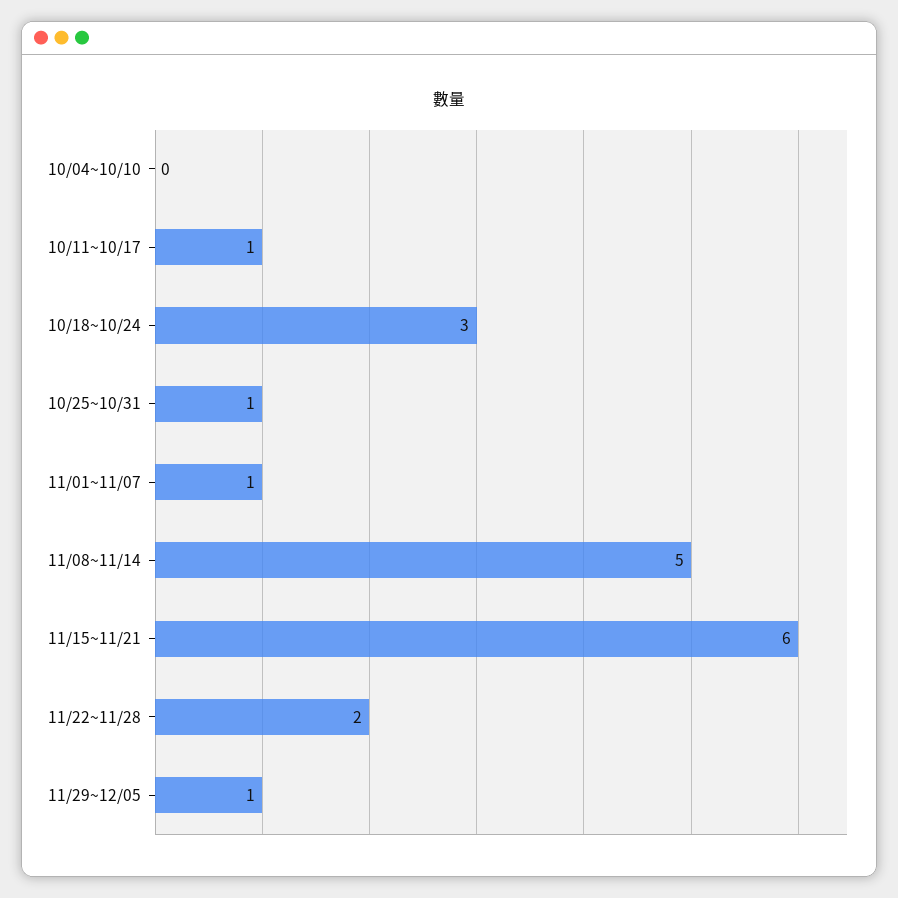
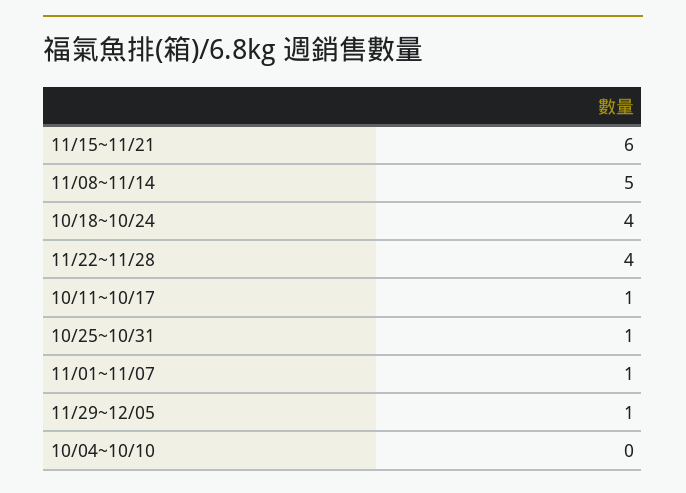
10/18~10/24: 3 -> 4
11/22~11/28: 2 -> 4

